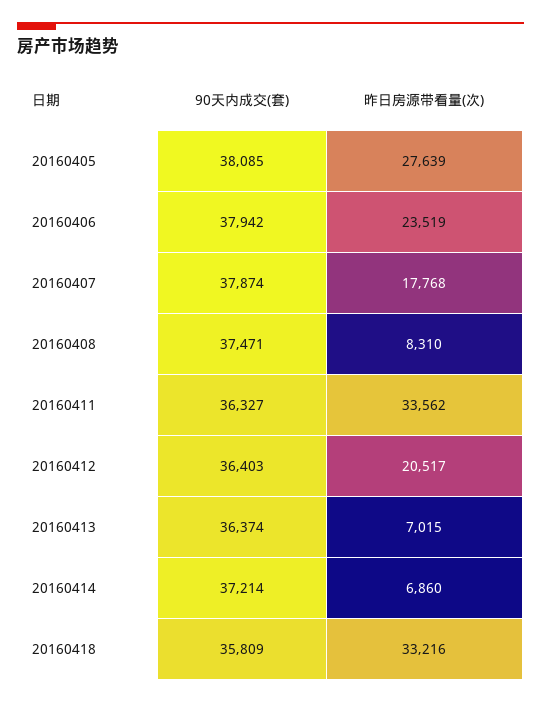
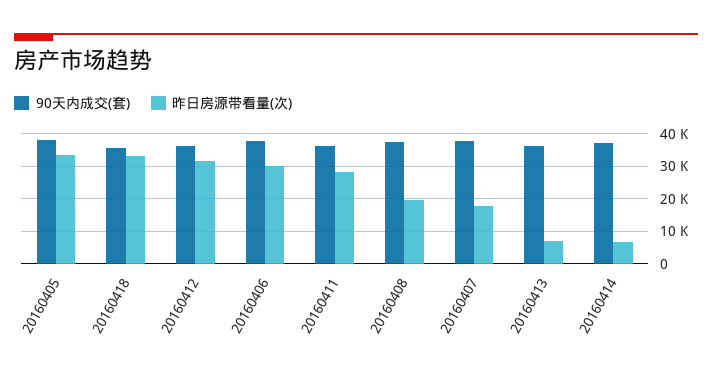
昨日房源带看量(次), 20160405: 27639 -> 34000
昨日房源带看量(次), 20160406: 23519 -> 30000
昨日房源带看量(次), 20160408: 8310 -> 20000
昨日房源带看量(次), 20160411: 33562 -> 28000
昨日房源带看量(次), 20160412: 20517 -> 32000

